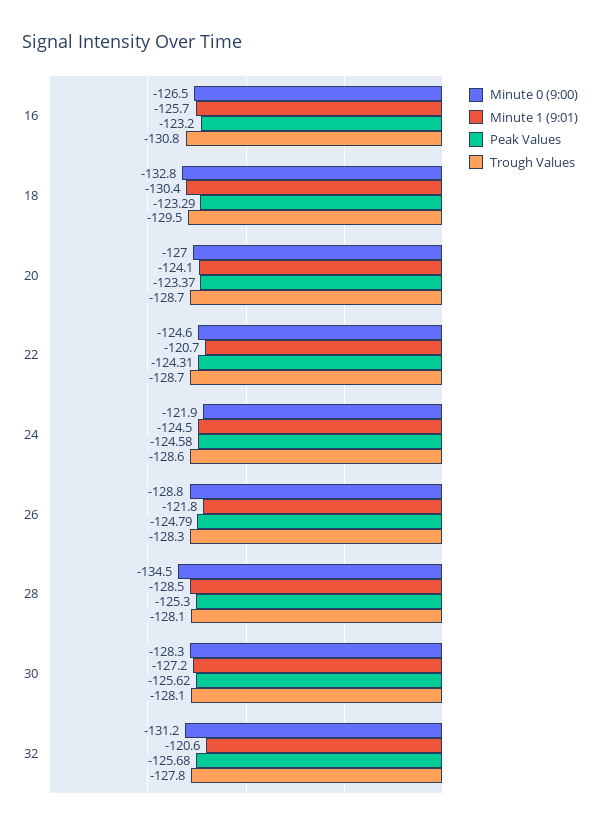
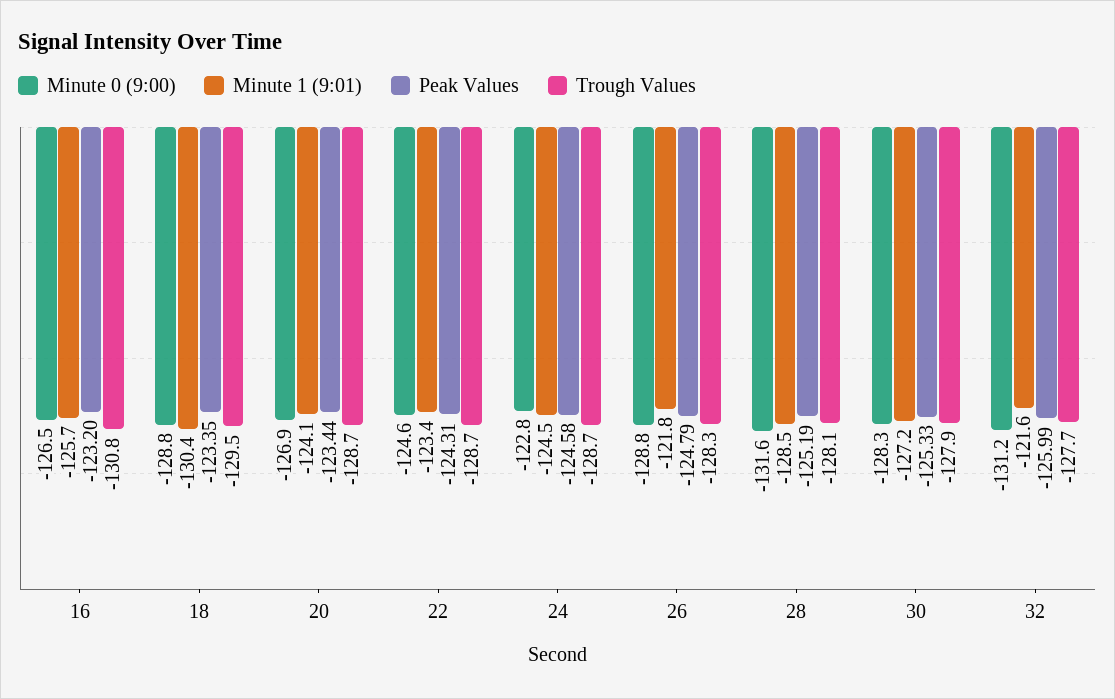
Minute 0 (9:00), 18: -132.8 -> -128.8
Peak Values, 18: -123.29 -> -123.35
Minute 0 (9:00), 20: -127 -> -126.9
Peak Values, 20: -123.37 -> -123.44
Minute 1 (9:01), 22: -120.7 -> -123.4
Minute 0 (9:00), 24: -121.9 -> -122.8
Trough Values, 24: -128.6 -> -128.7
Minute 0 (9:00), 28: -134.5 -> -131.6
Peak Values, 28: -125.3 -> -125.19
Peak Values, 30: -125.62 -> -125.33
Trough Values, 30: -128.1 -> -127.9
Minute 1 (9:01), 32: -120.6 -> -121.6
Peak Values, 32: -125.68 -> -125.99
Trough Values, 32: -127.8 -> -127.7

